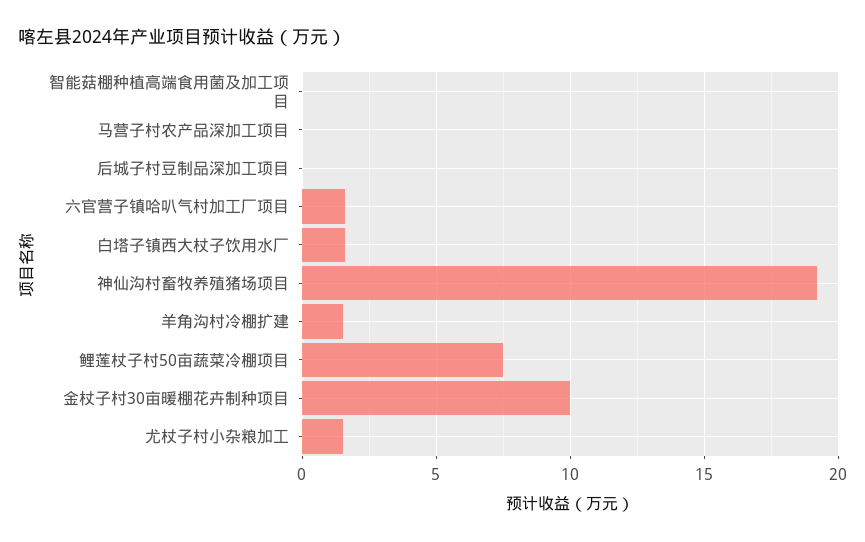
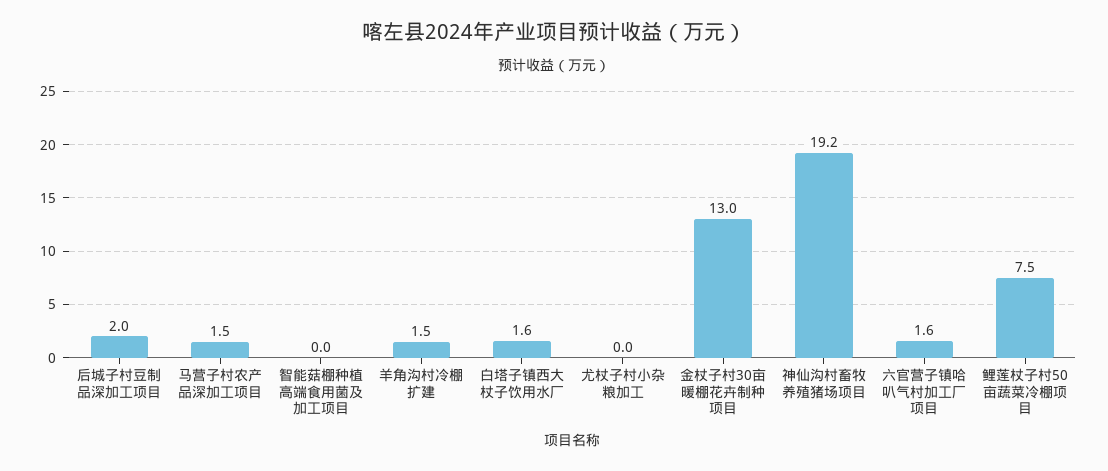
马营子村农产品深加工项目: 0 -> 1.5
后城子村豆制品深加工项目: 0 -> 2
金杖子村30亩暖棚花卉制种项目: 10 -> 13
尤杖子村小杂粮加工: 1.5 -> 0

